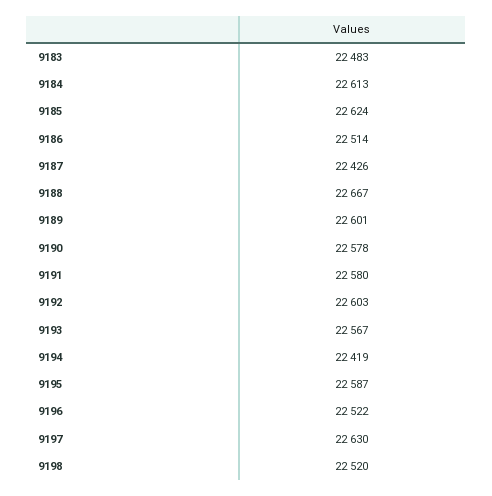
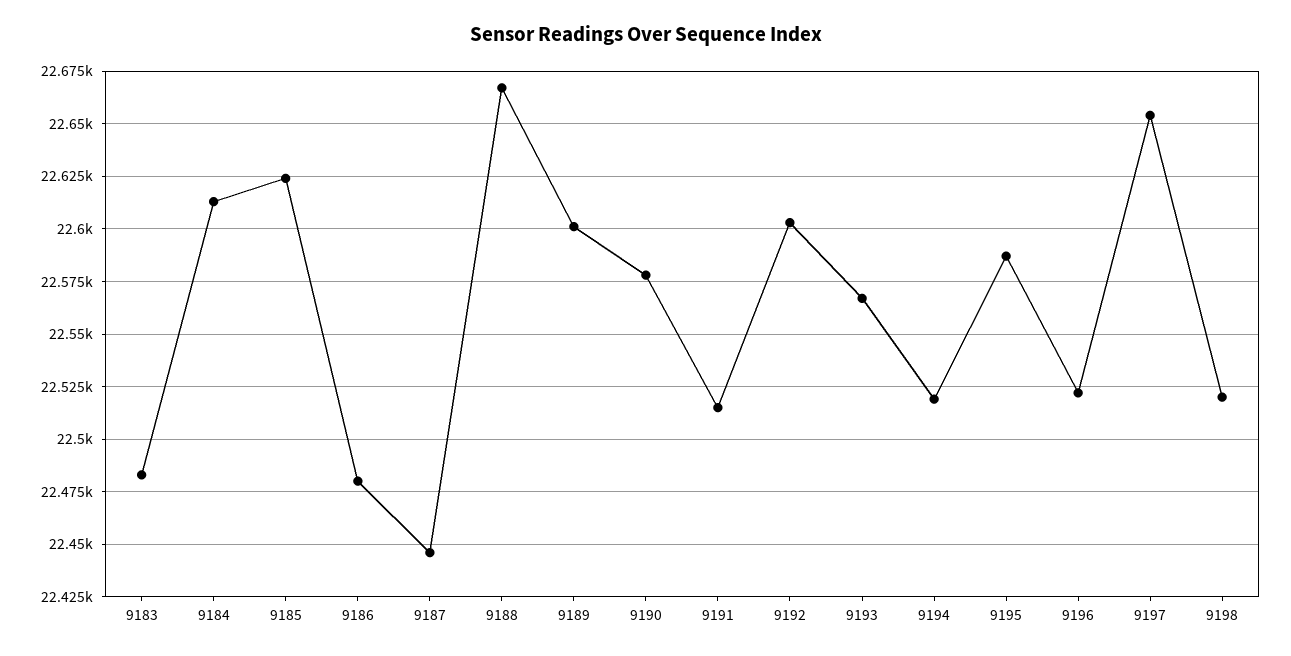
9186: 22514 -> 22480
9187: 22426 -> 22445
9191: 22580 -> 22515
9194: 22419 -> 22520
9197: 22630 -> 22655

